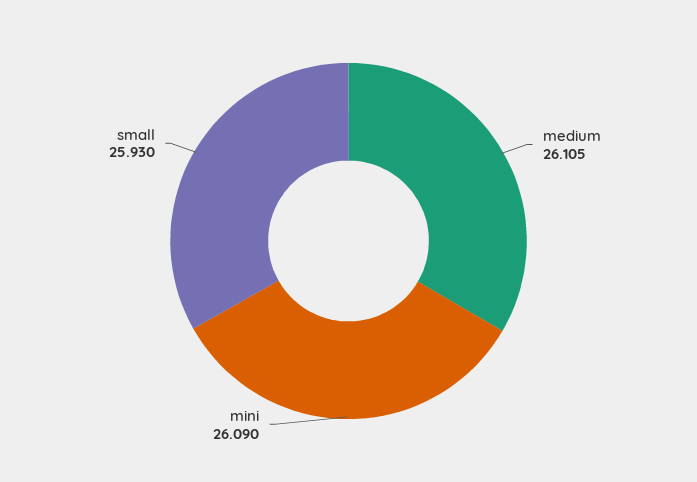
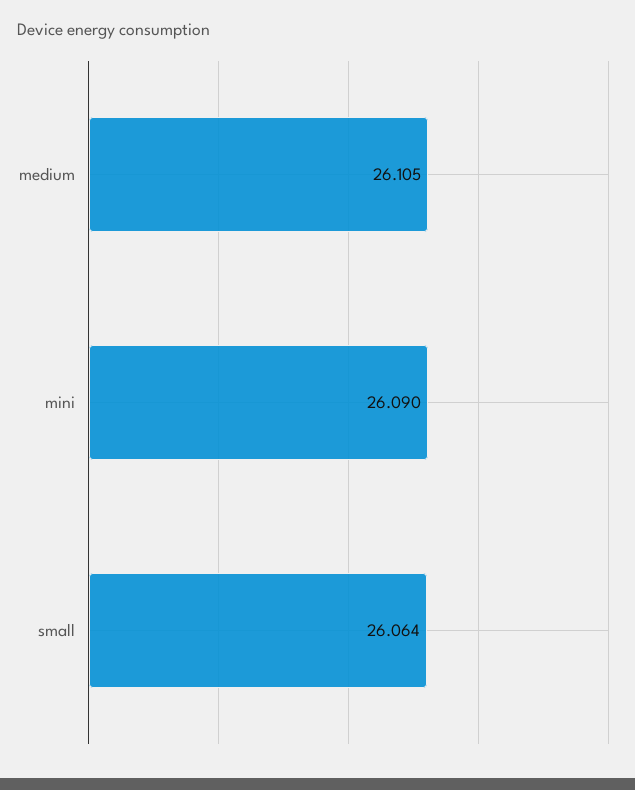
small: 25.93 -> 26.064

